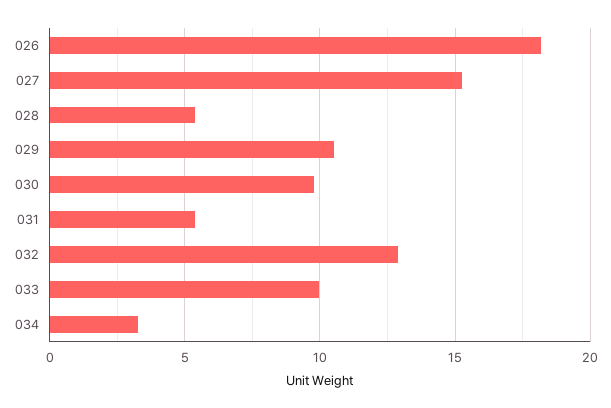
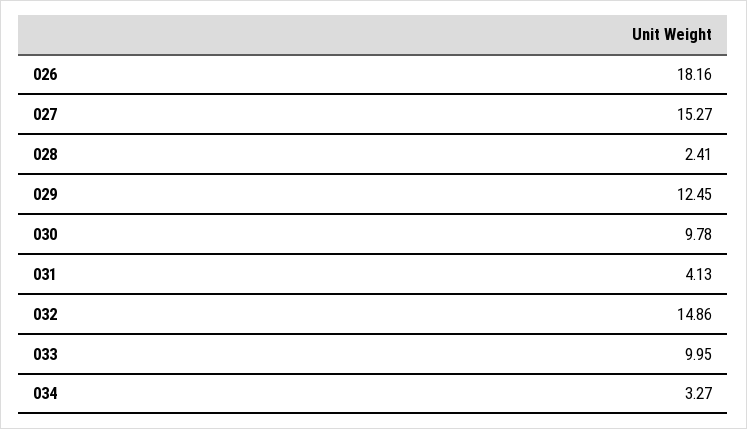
028: 5.5 -> 2.41
029: 10.5 -> 12.45
031: 5.5 -> 4.13
032: 13 -> 14.86

